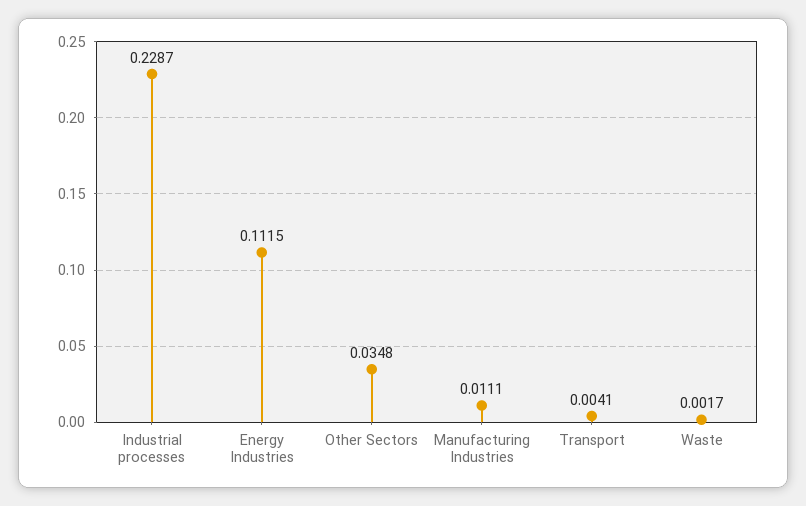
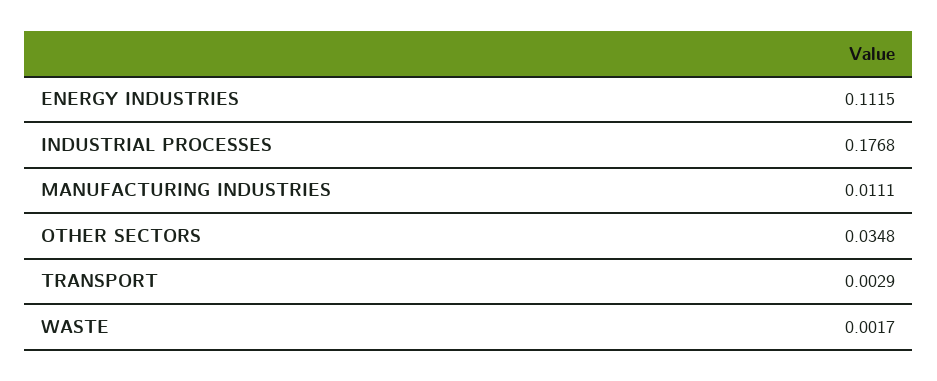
Industrial processes: 0.2287 -> 0.1768
Transport: 0.0041 -> 0.0029

